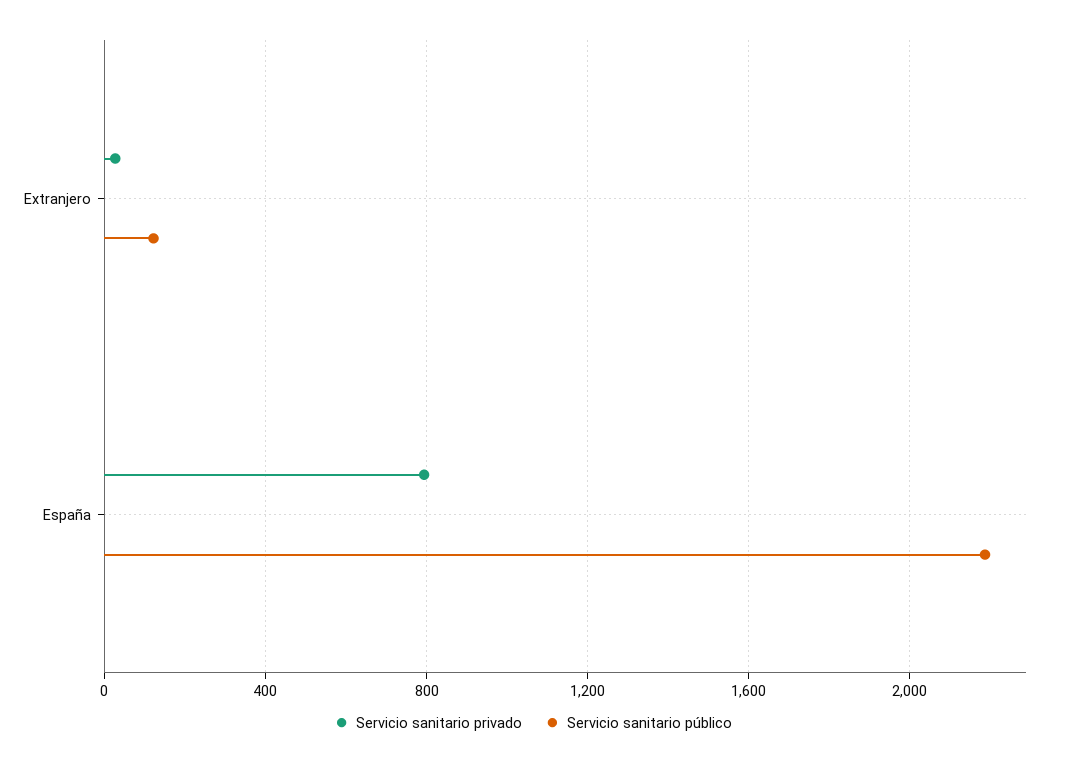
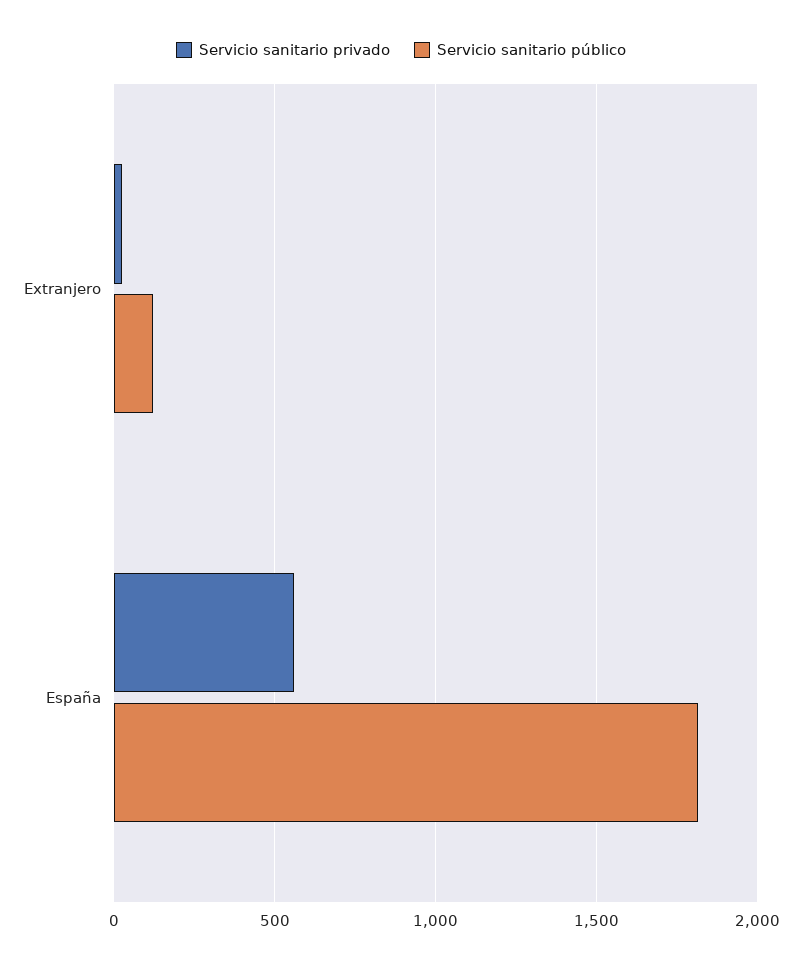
Servicio sanitario privado, España: 800 -> 550
Servicio sanitario público, España: 2200 -> 1800

